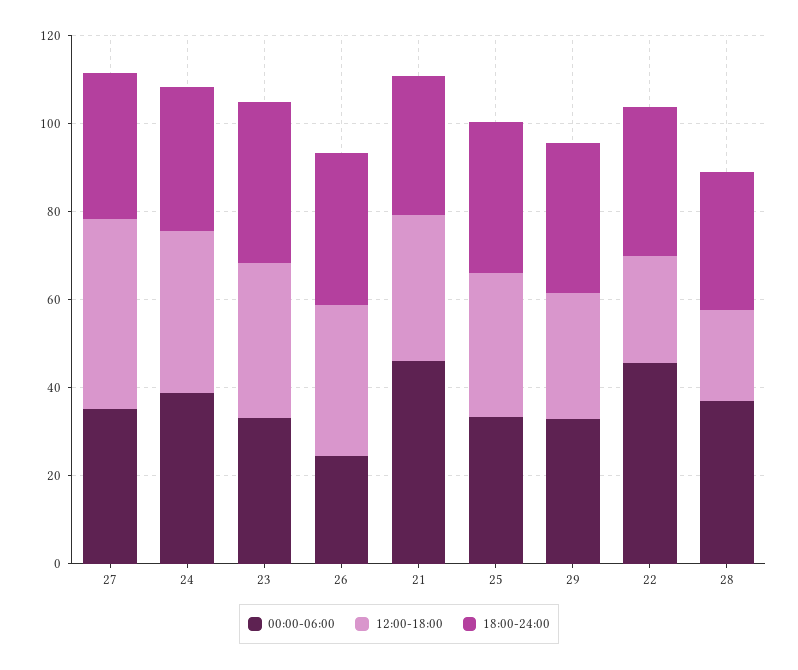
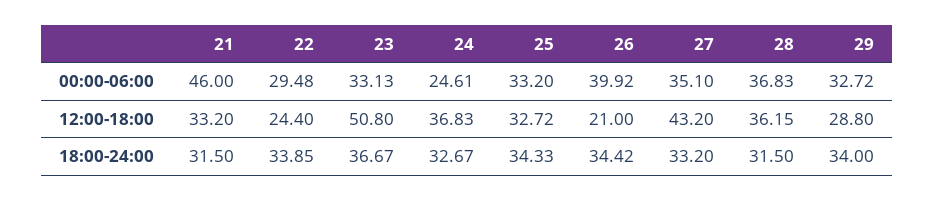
00:00-06:00, 24: 40 -> 24.61
12:00-18:00, 23: 35 -> 50.8
00:00-06:00, 26: 25 -> 39.92
12:00-18:00, 26: 35 -> 21
00:00-06:00, 22: 45 -> 29.48
12:00-18:00, 28: 20 -> 36.15

